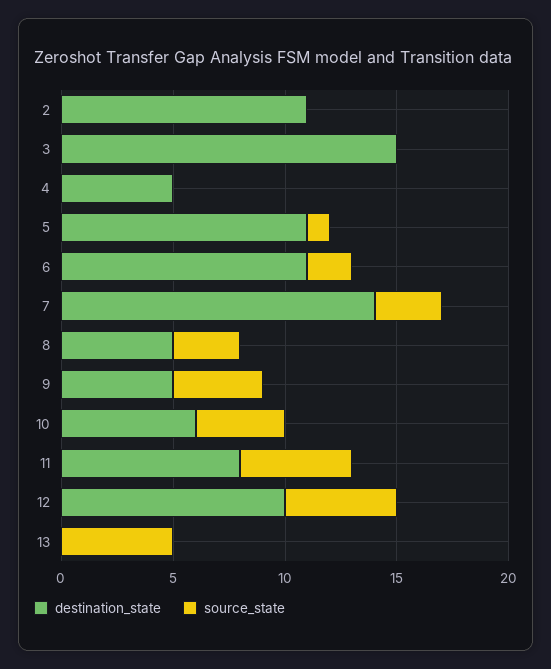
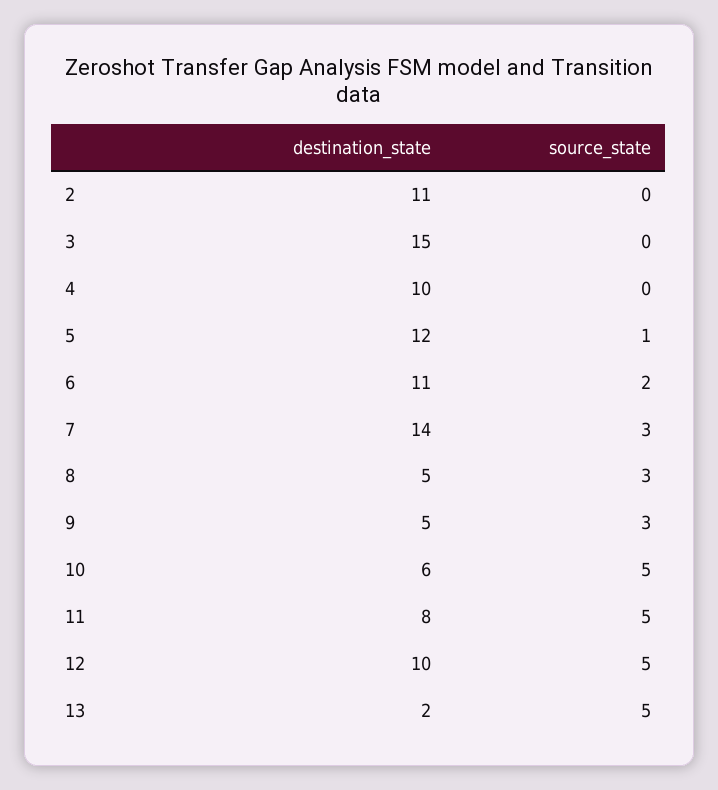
destination_state, 4: 5 -> 10
destination_state, 5: 11 -> 12
source_state, 9: 4 -> 3
source_state, 10: 4 -> 5
destination_state, 13: 0 -> 2

